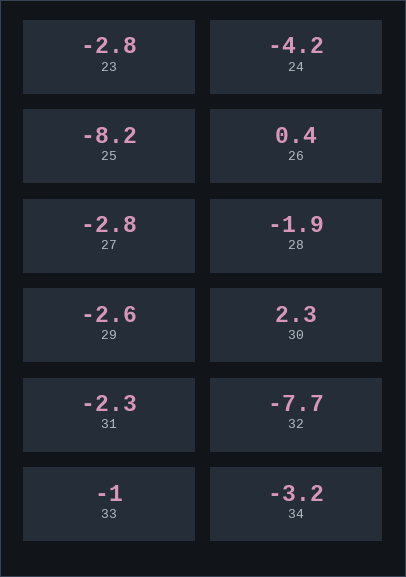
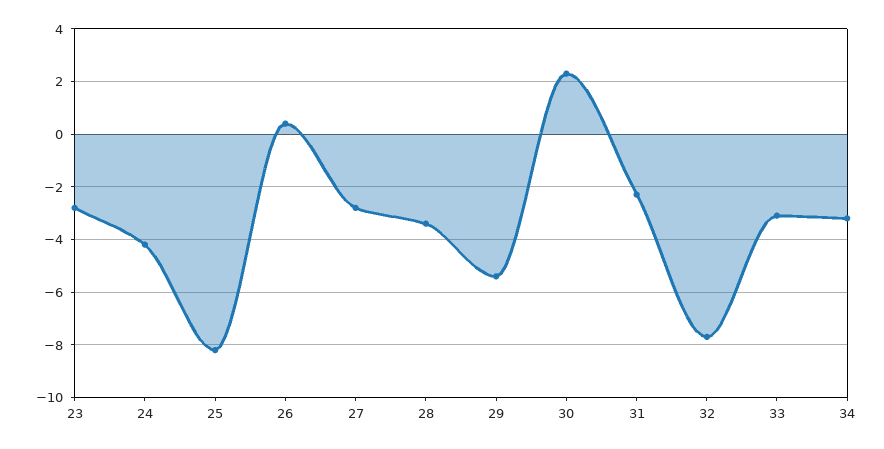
28: -1.9 -> -3.5
29: -2.6 -> -5.5
33: -1 -> -3

